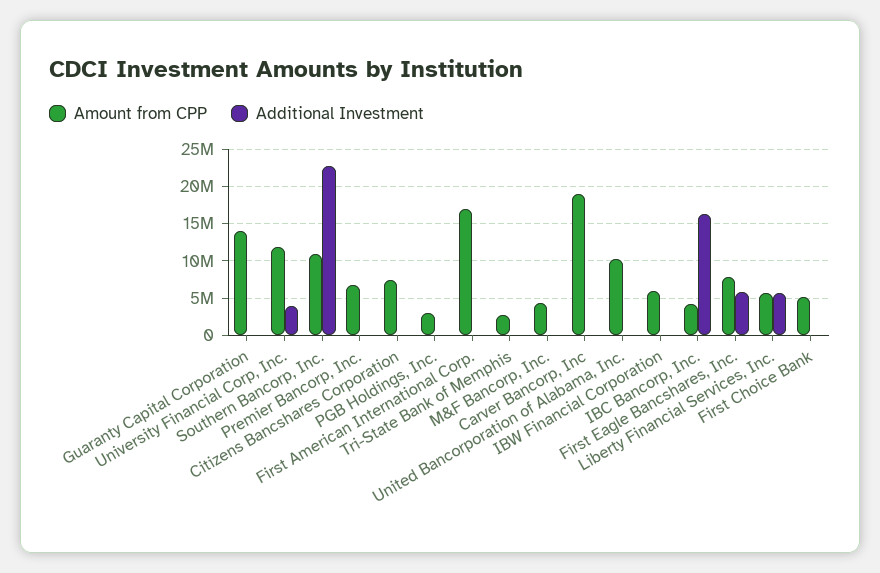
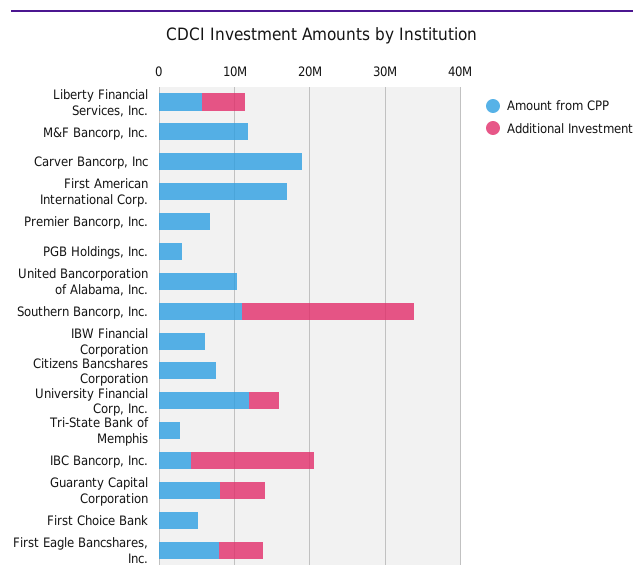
Amount from CPP, Guaranty Capital Corporation: 14000000 -> 8000000
Additional Investment, Guaranty Capital Corporation: 0 -> 6000000
Amount from CPP, M&F Bancorp, Inc.: 4000000 -> 12000000

